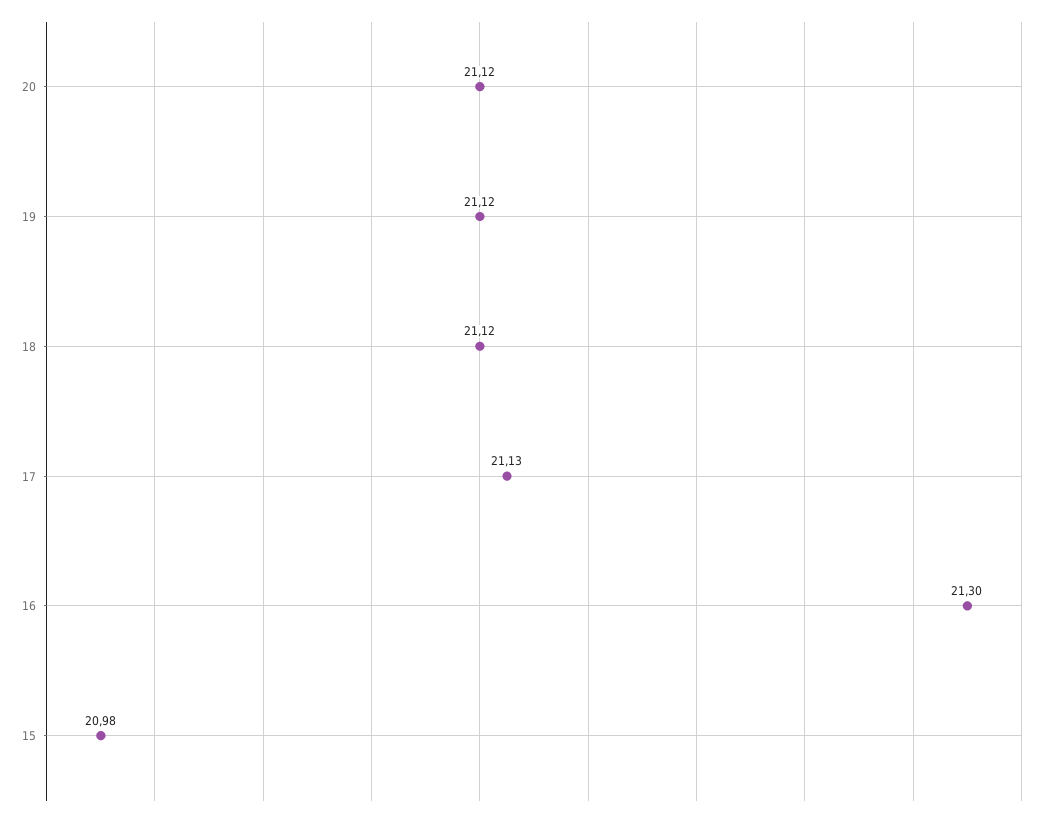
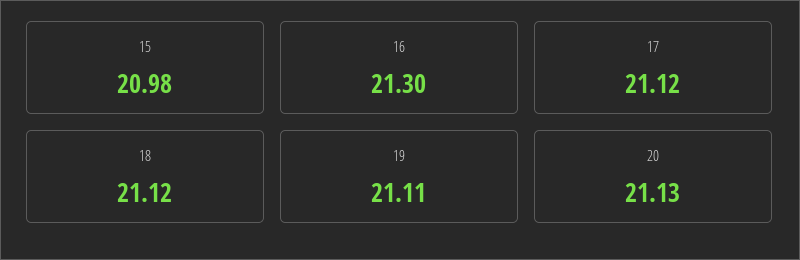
20: 21.12 -> 21.13
19: 21.12 -> 21.11
17: 21.13 -> 21.12

